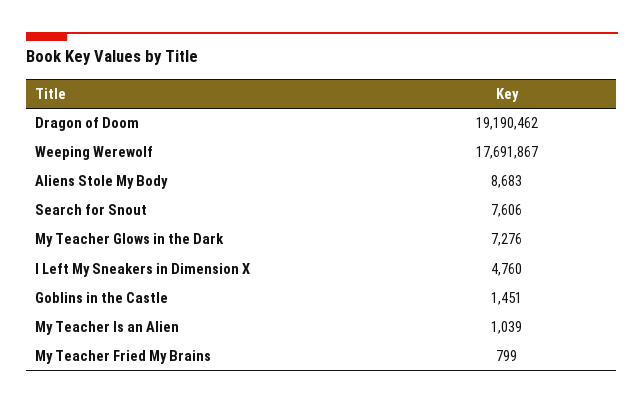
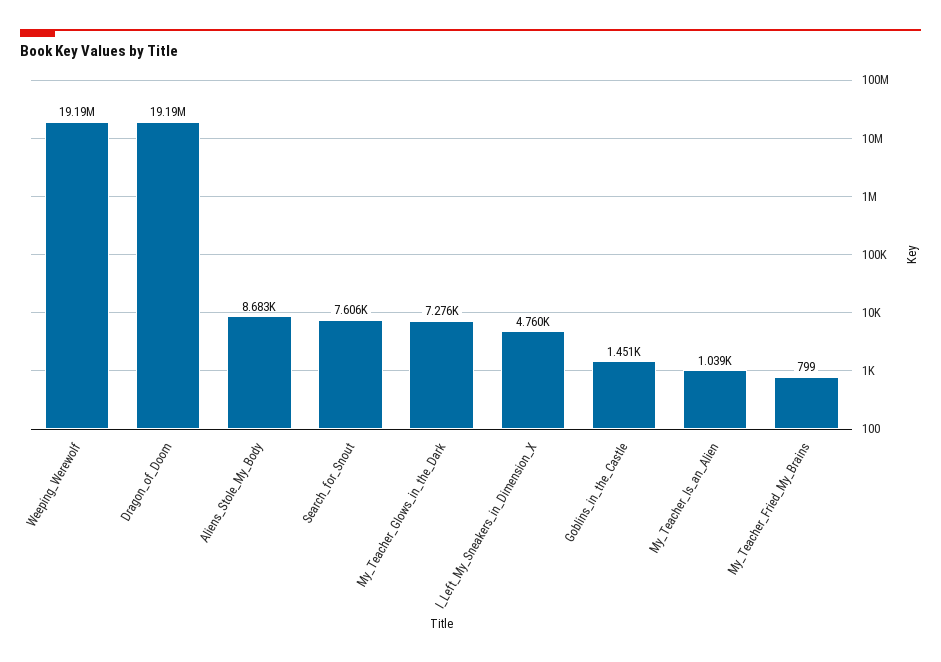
Weeping Werewolf: 17691867 -> 19190000

